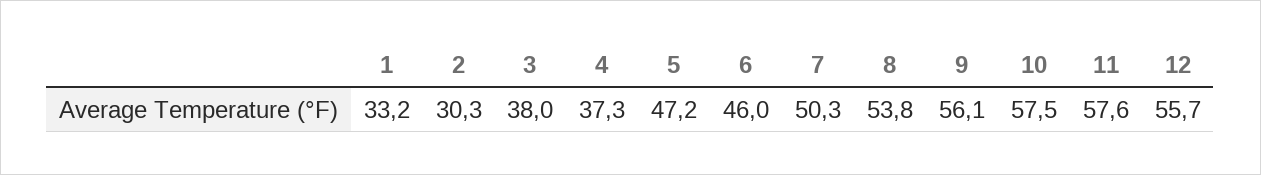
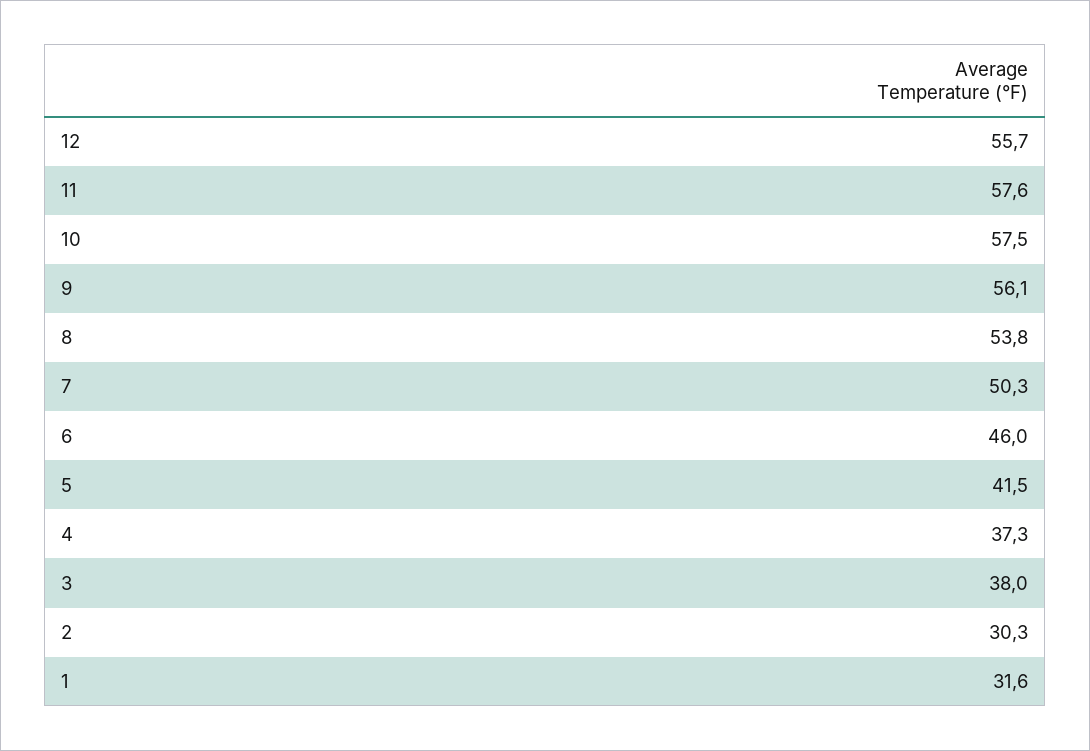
1: 33.2 -> 31.6
5: 47.2 -> 41.5

